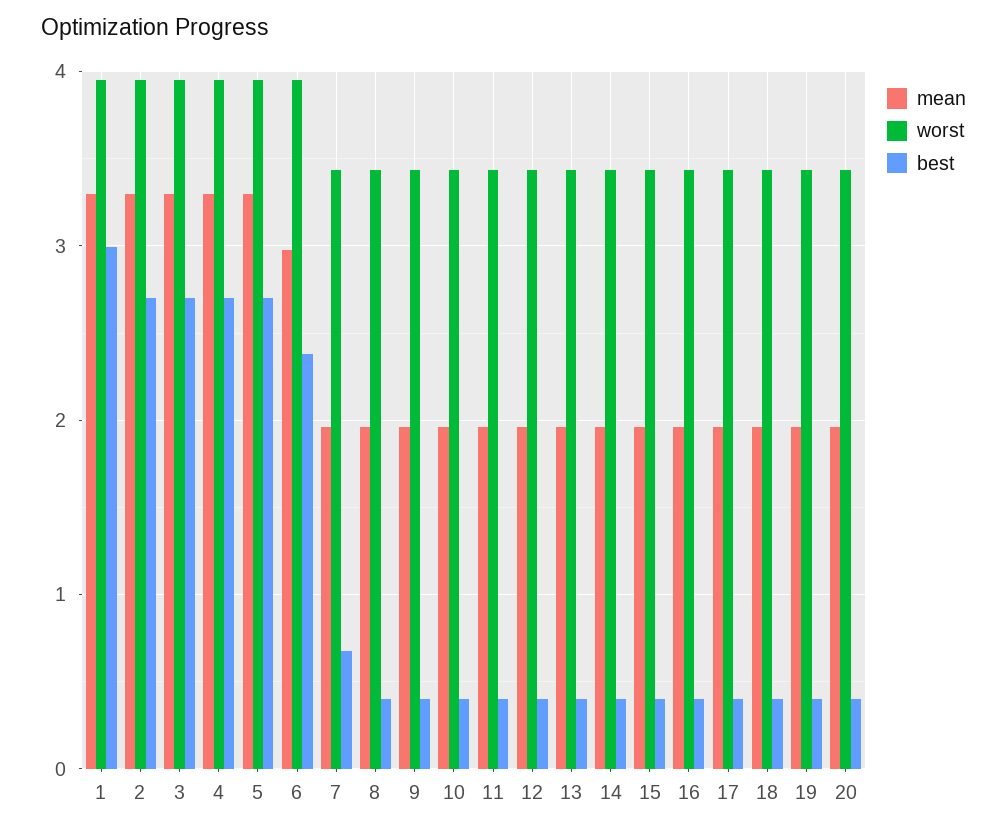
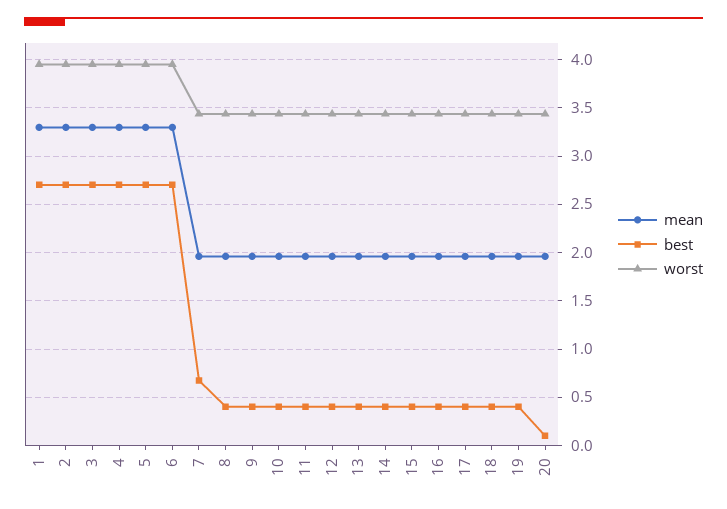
best, 1: 3 -> 2.7
mean, 6: 3 -> 3.3
best, 6: 2.4 -> 2.7
best, 20: 0.4 -> 0.1

